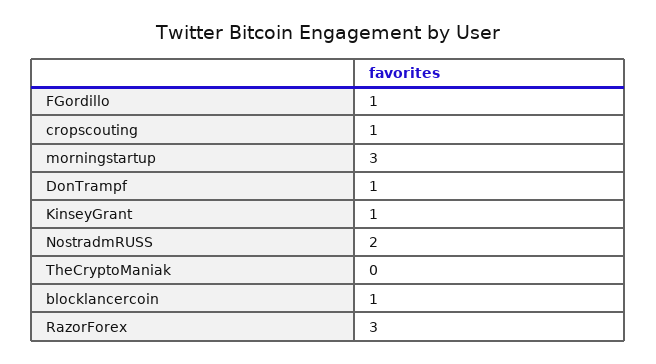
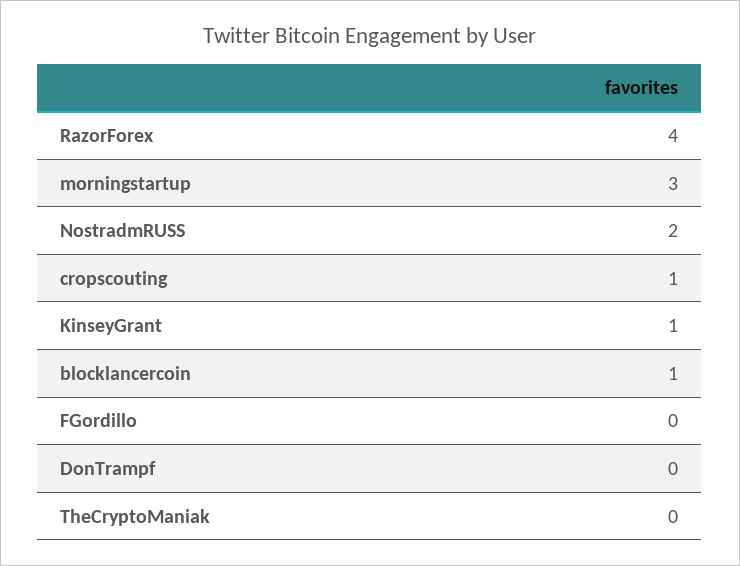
FGordillo: 1 -> 0
DonTrampf: 1 -> 0
RazorForex: 3 -> 4

